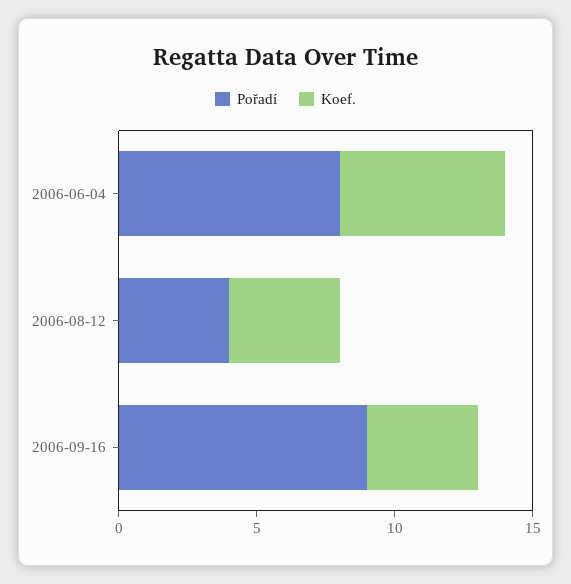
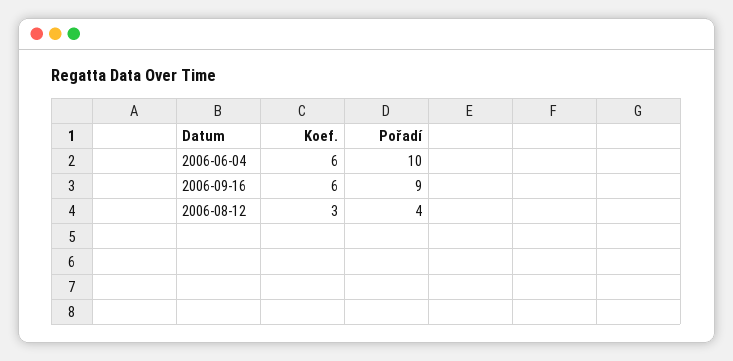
Pořadí, 2006-06-04: 8 -> 10
Koef., 2006-08-12: 4 -> 3
Koef., 2006-09-16: 4 -> 6

